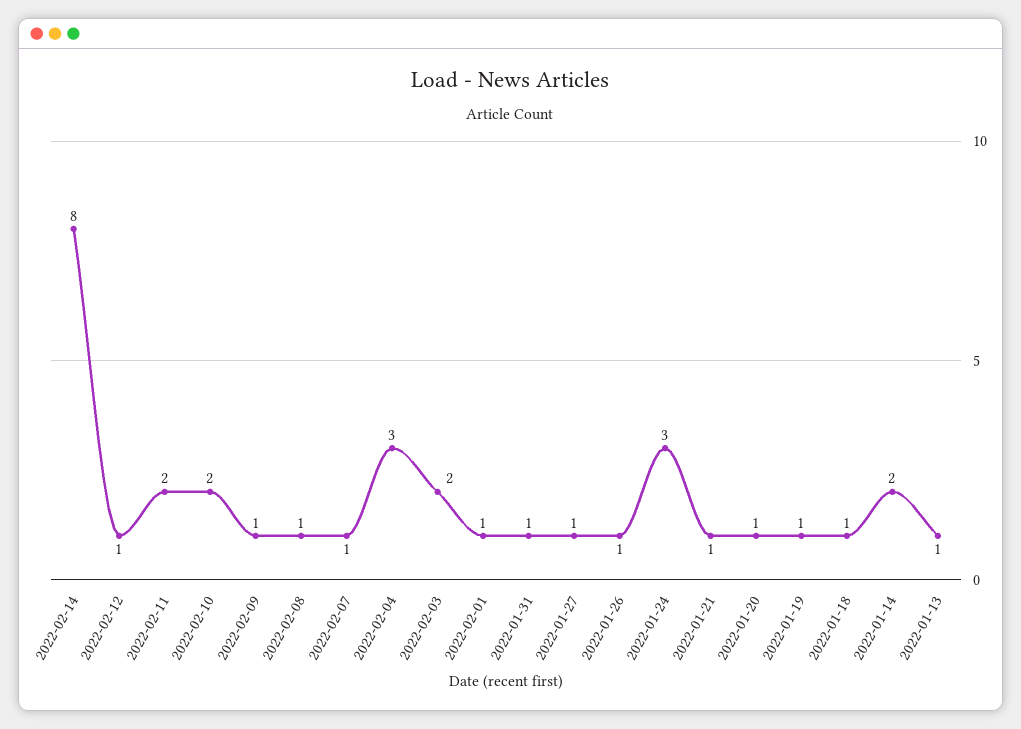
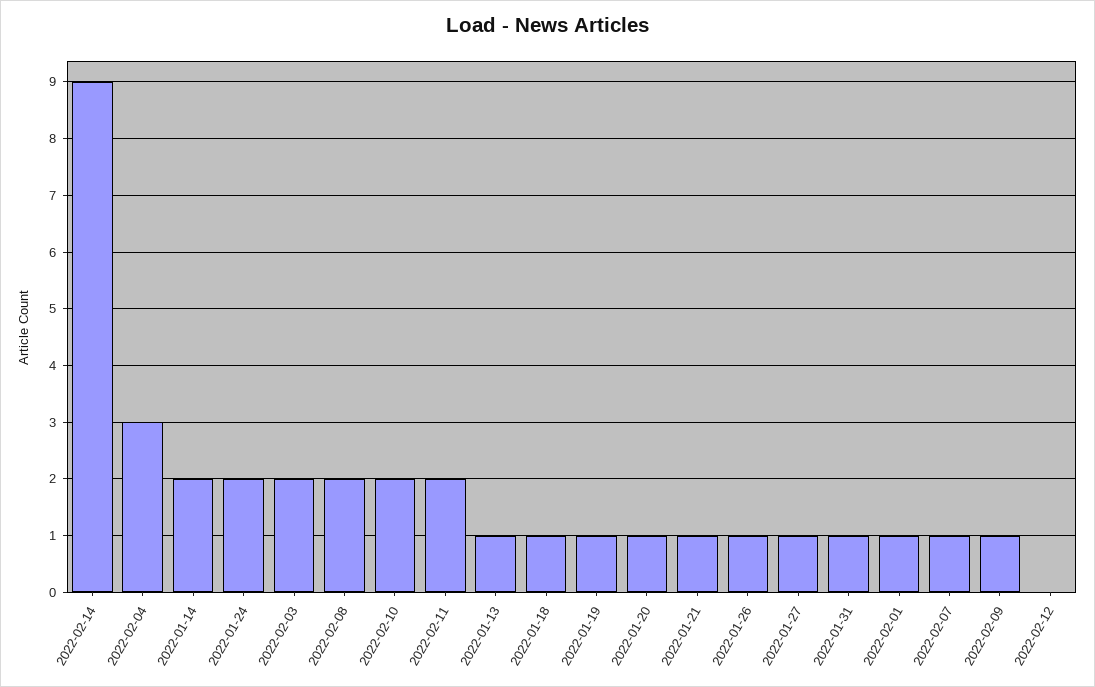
2022-02-14: 8 -> 9
2022-02-12: 1 -> 0
2022-02-08: 1 -> 2
2022-01-24: 3 -> 2

